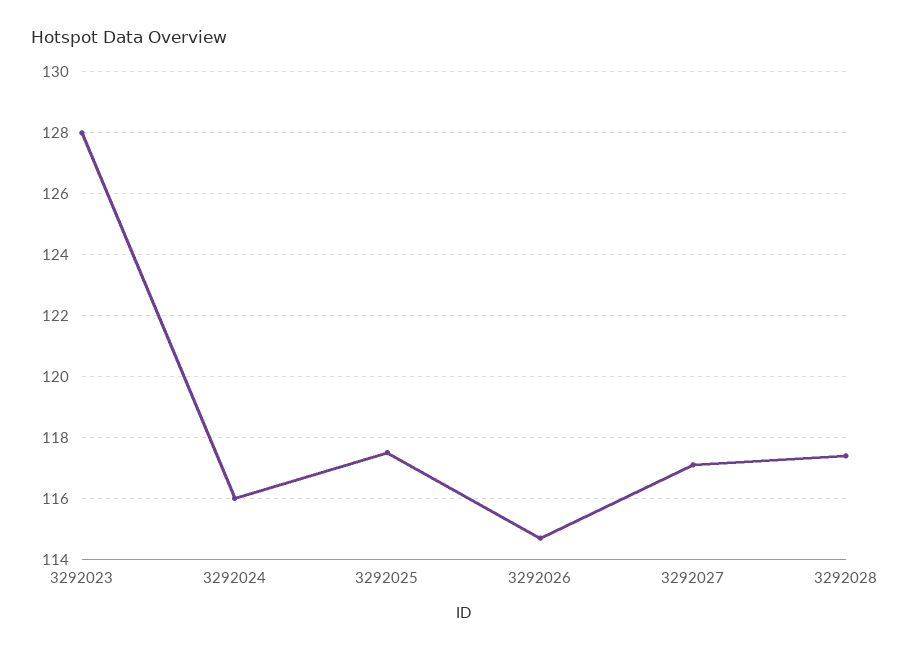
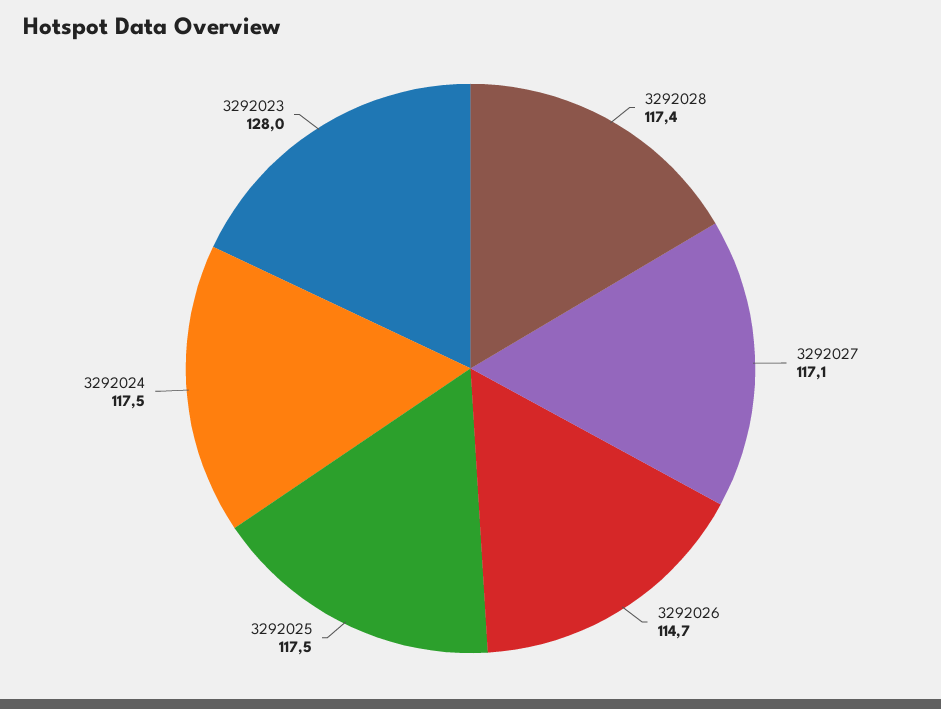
3292024: 116 -> 117.5

